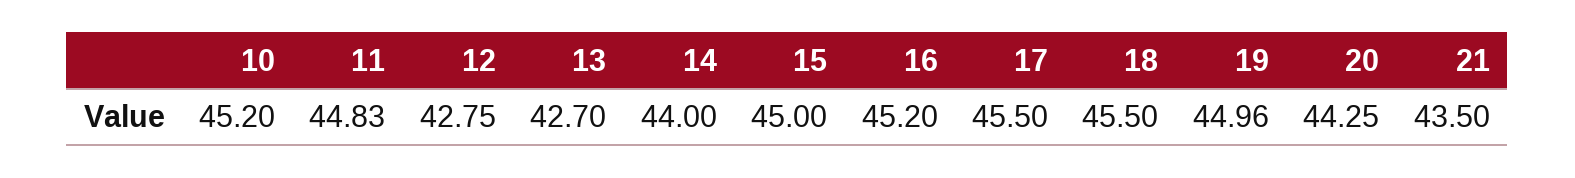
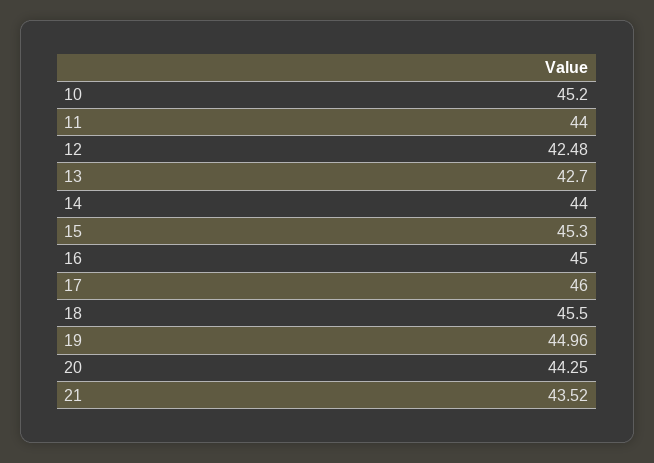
11: 44.83 -> 44
12: 42.75 -> 42.48
15: 45 -> 45.3
16: 45.2 -> 45
17: 45.5 -> 46
21: 43.5 -> 43.52

